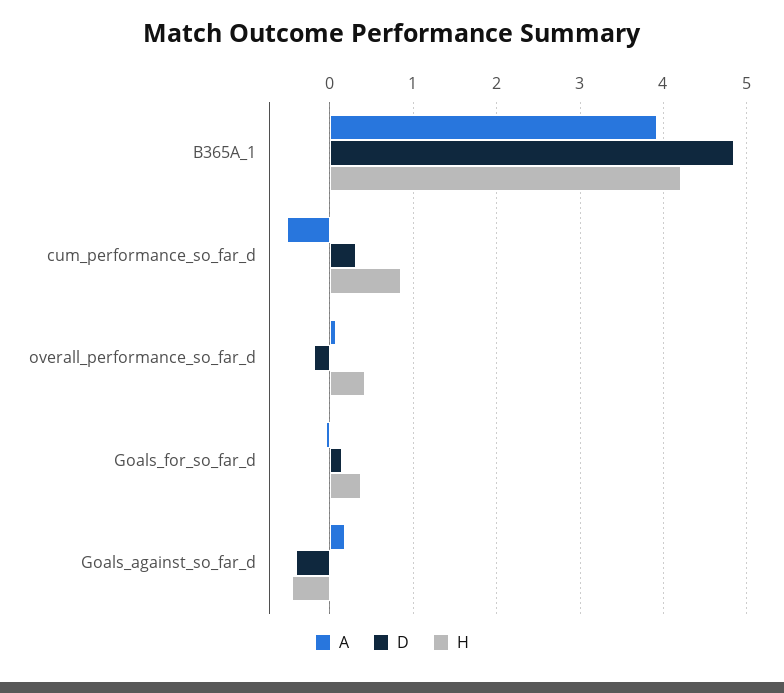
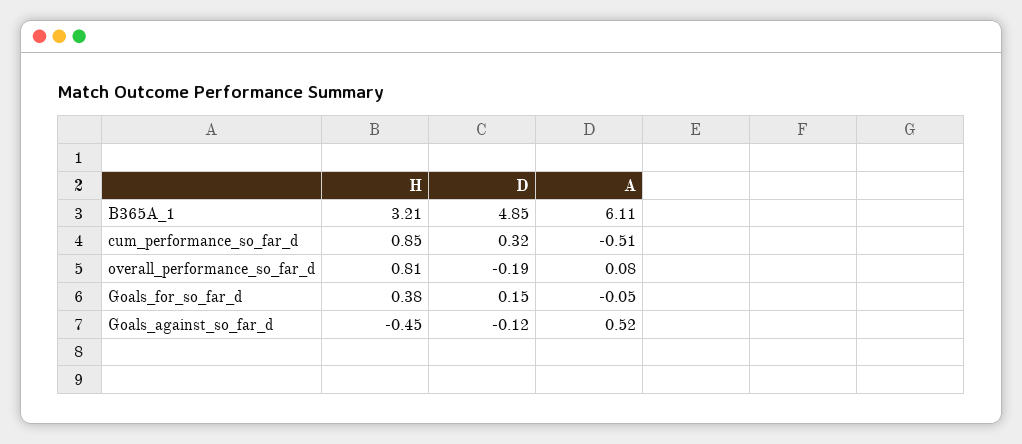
A, B365A_1: 3.9 -> 6.11
H, B365A_1: 4.2 -> 3.21
H, overall_performance_so_far_d: 0.4 -> 0.81
A, Goals_against_so_far_d: 0.2 -> 0.52
D, Goals_against_so_far_d: -0.4 -> -0.12

